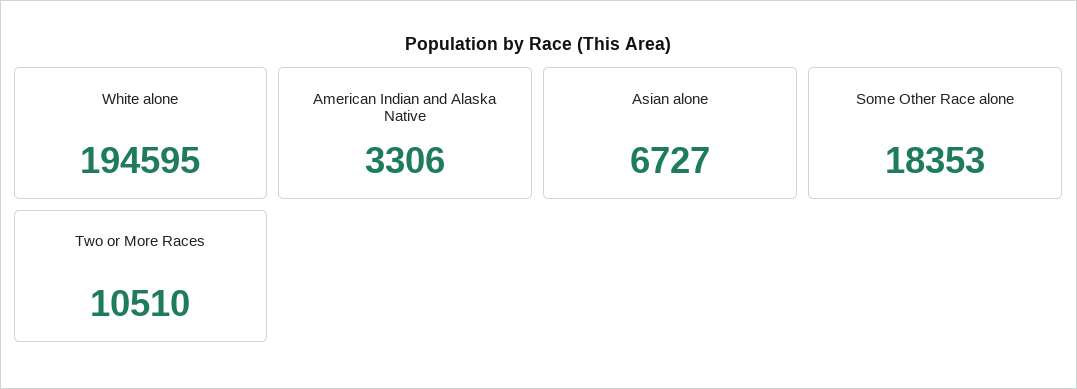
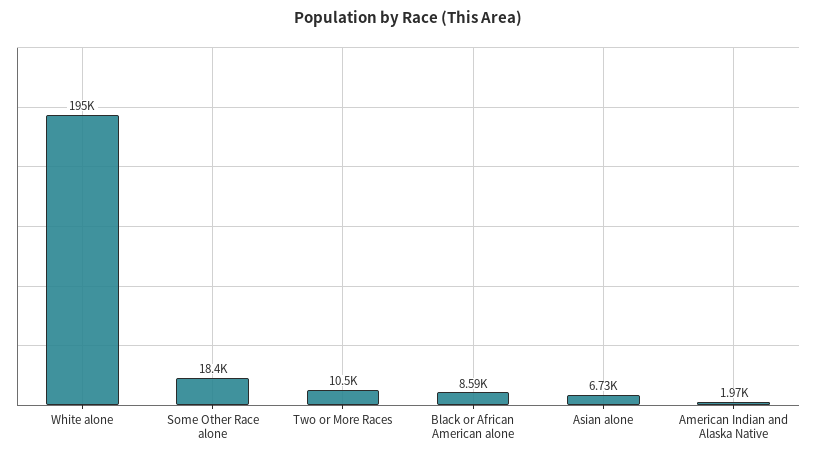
American Indian and Alaska Native: 3306 -> 1970
Black or African American alone: none -> 8590

